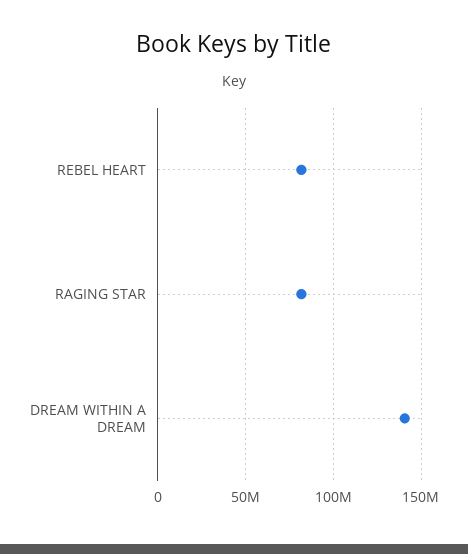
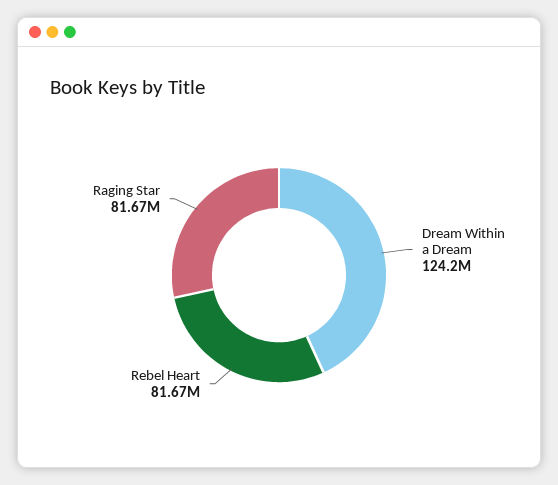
DREAM WITHIN A DREAM: 140000000 -> 124200000

